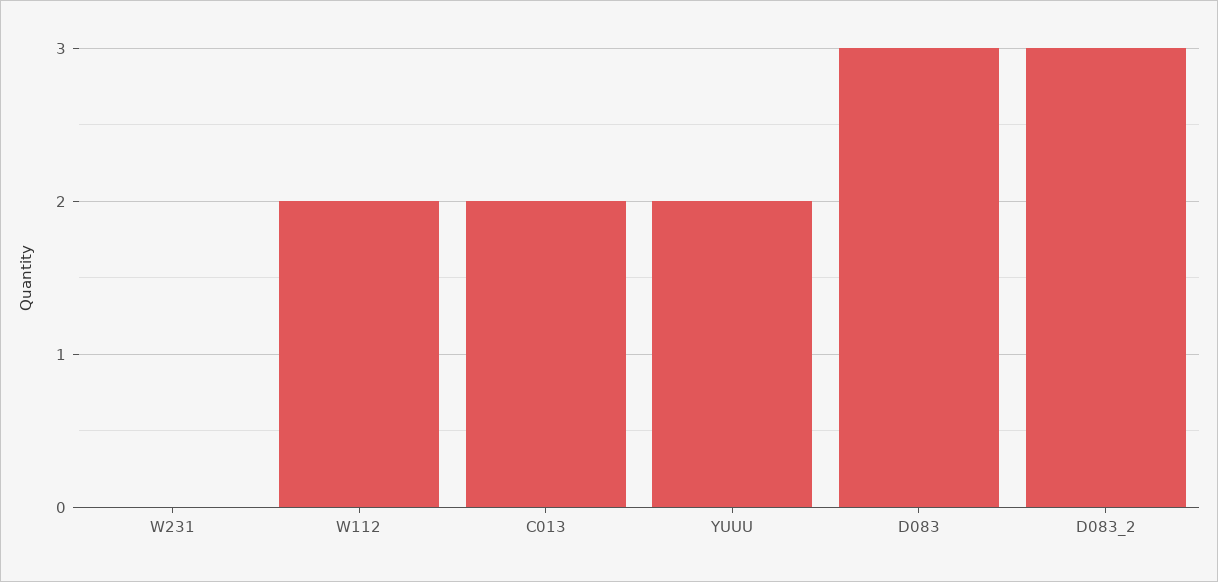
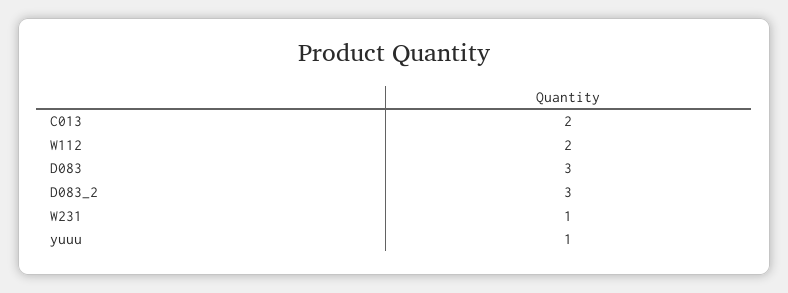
W231: 0 -> 1
YUUU: 2 -> 1

